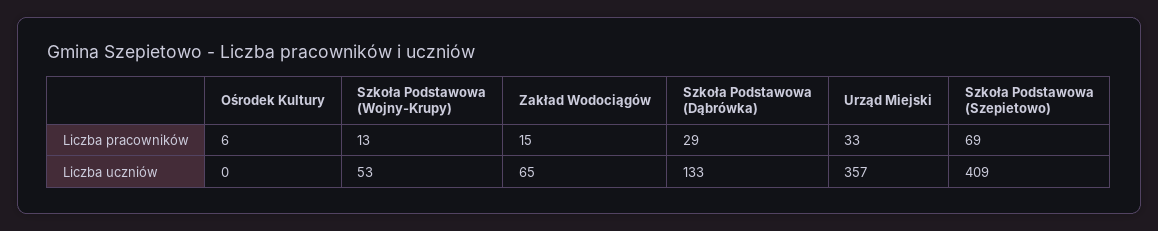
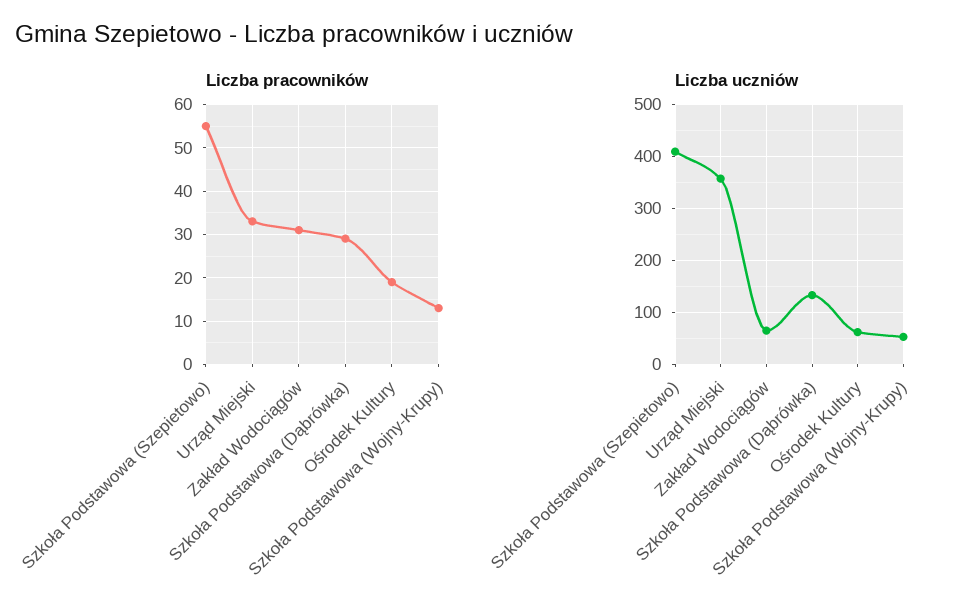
Liczba pracowników, Ośrodek Kultury: 6 -> 20
Liczba pracowników, Zakład Wodociągów: 15 -> 30
Liczba pracowników, Szkoła Podstawowa (Szepietowo): 69 -> 55
Liczba uczniów, Ośrodek Kultury: 0 -> 60

